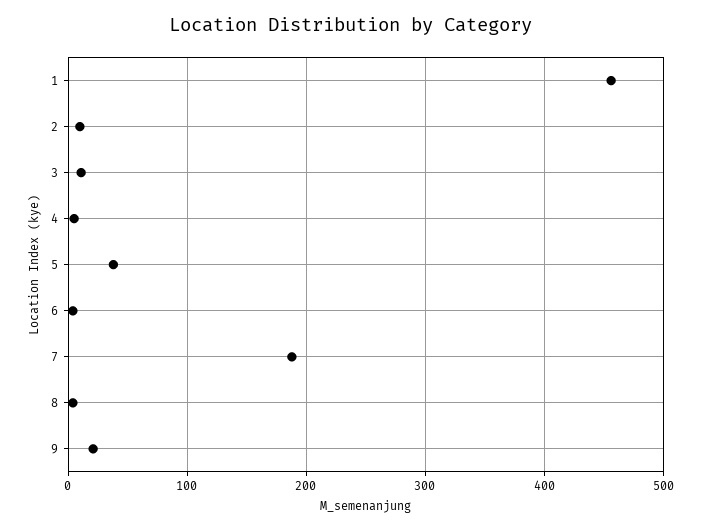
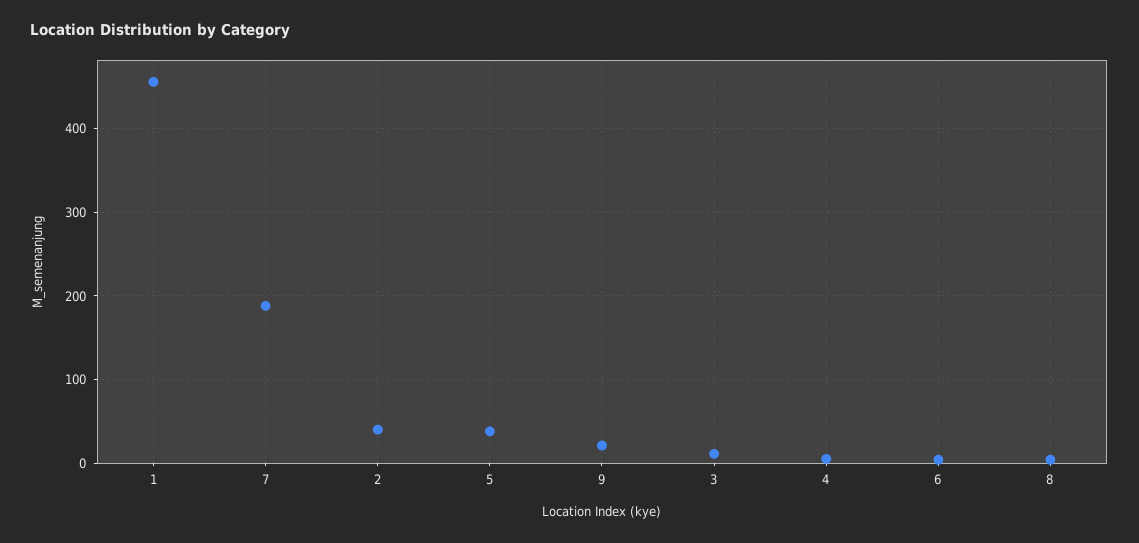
2: 10 -> 40

